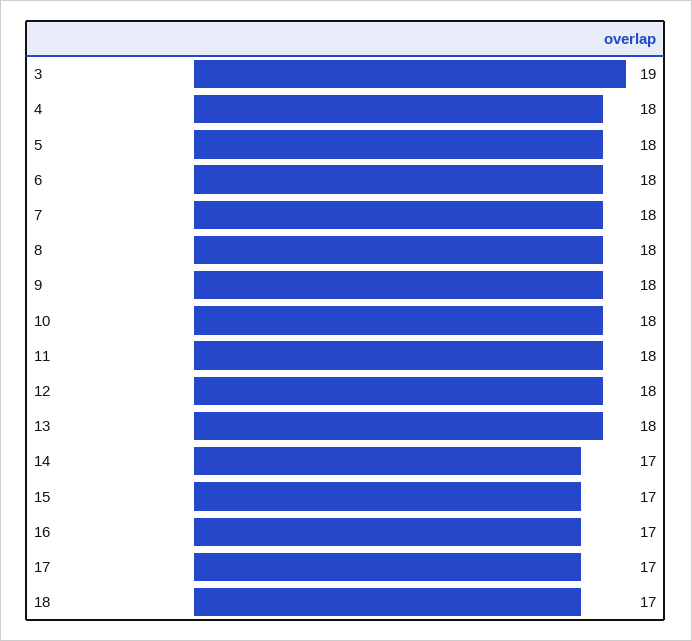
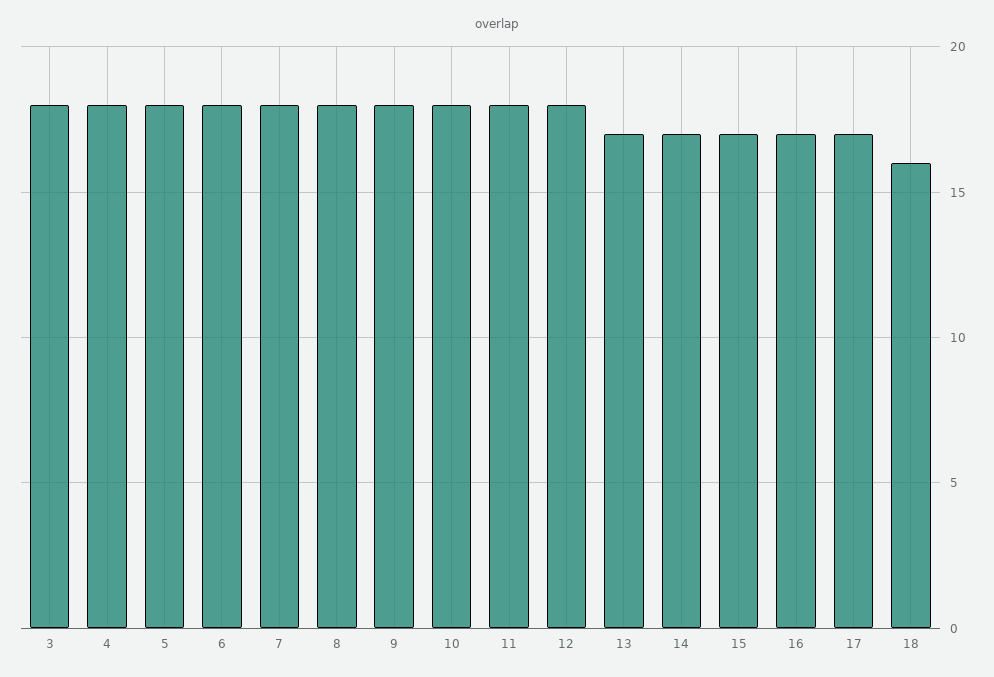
3: 19 -> 18
13: 18 -> 17
18: 17 -> 16

